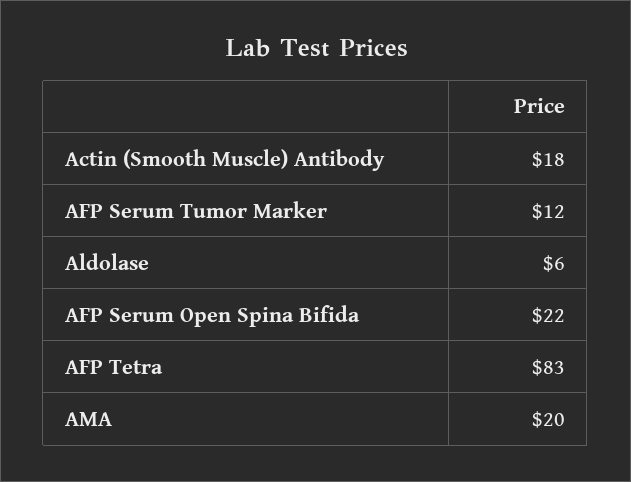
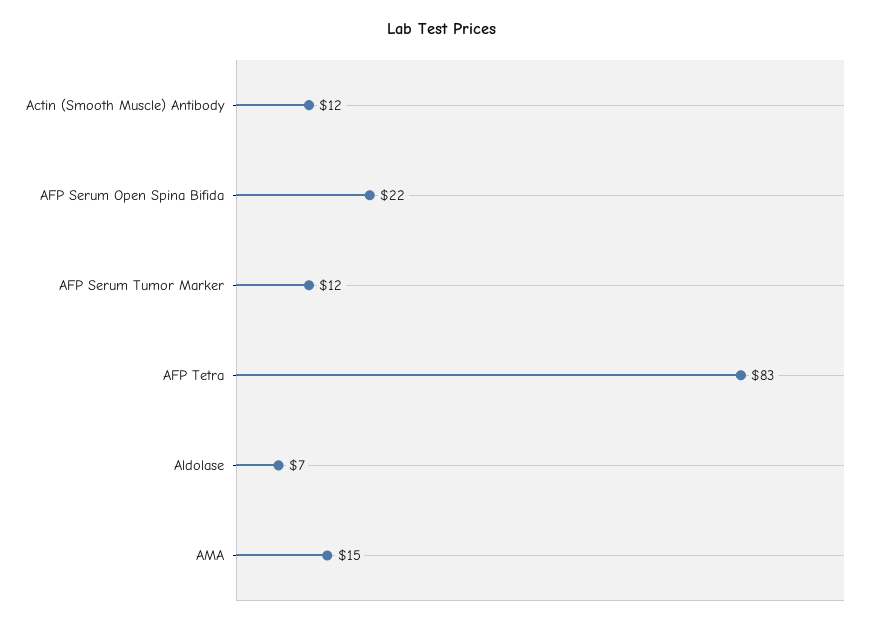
Actin (Smooth Muscle) Antibody: 18 -> 12
Aldolase: 6 -> 7
AMA: 20 -> 15

